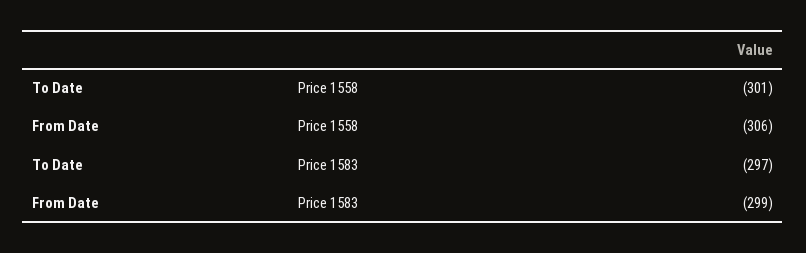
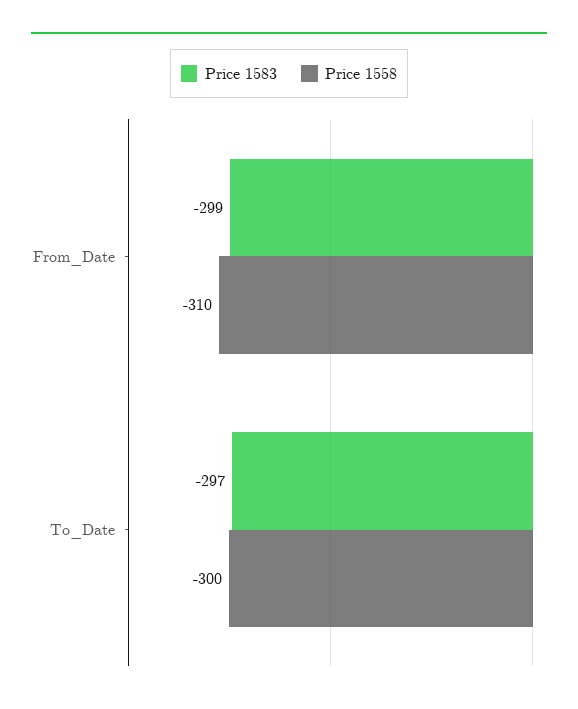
Price 1558, To Date: -301 -> -300
Price 1558, From Date: -306 -> -310

